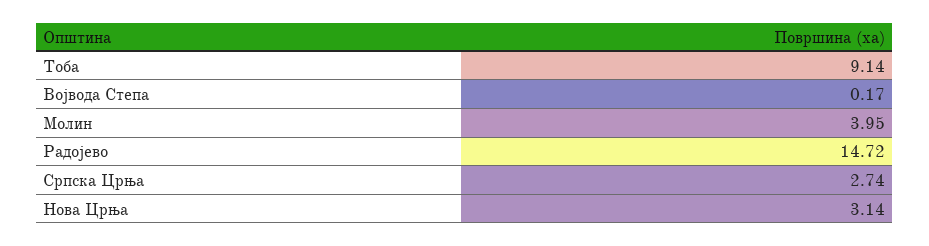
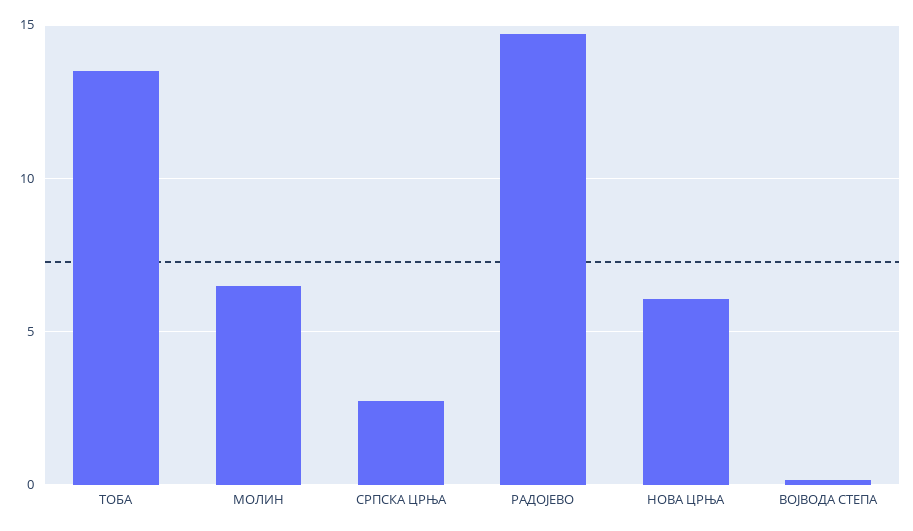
Тоба: 9.14 -> 13.5
Молин: 3.95 -> 6.5
Нова Црња: 3.14 -> 6

